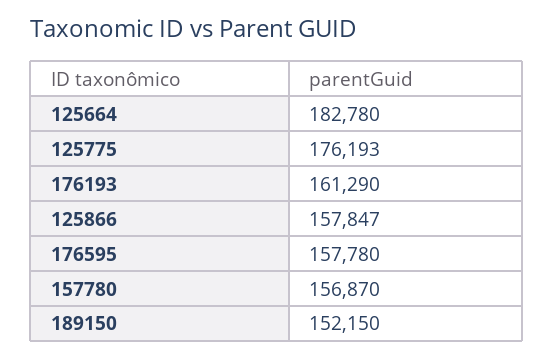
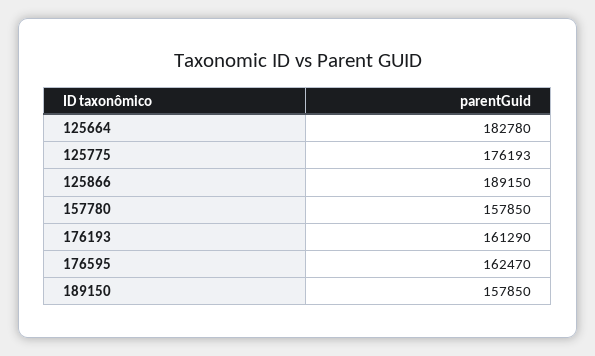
125866: 157847 -> 189150
176595: 157780 -> 162470
157780: 156870 -> 157850
189150: 152150 -> 157850

